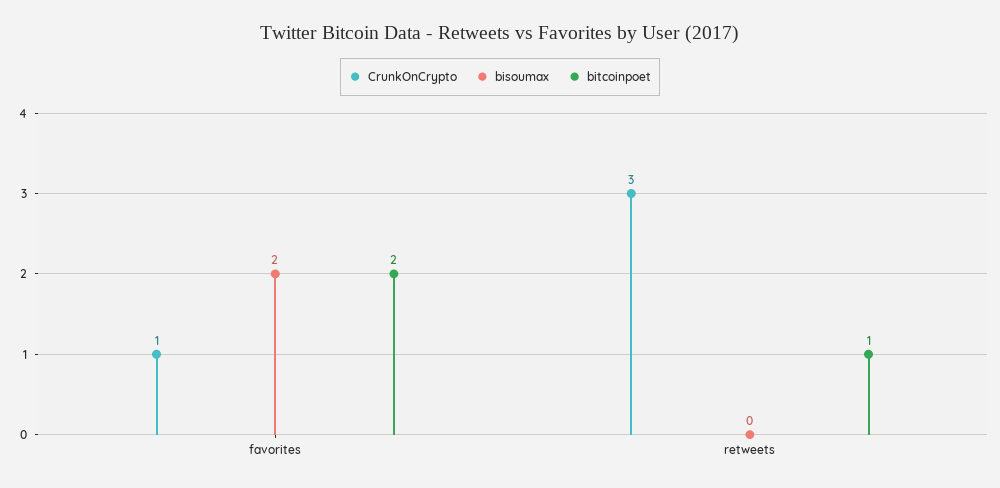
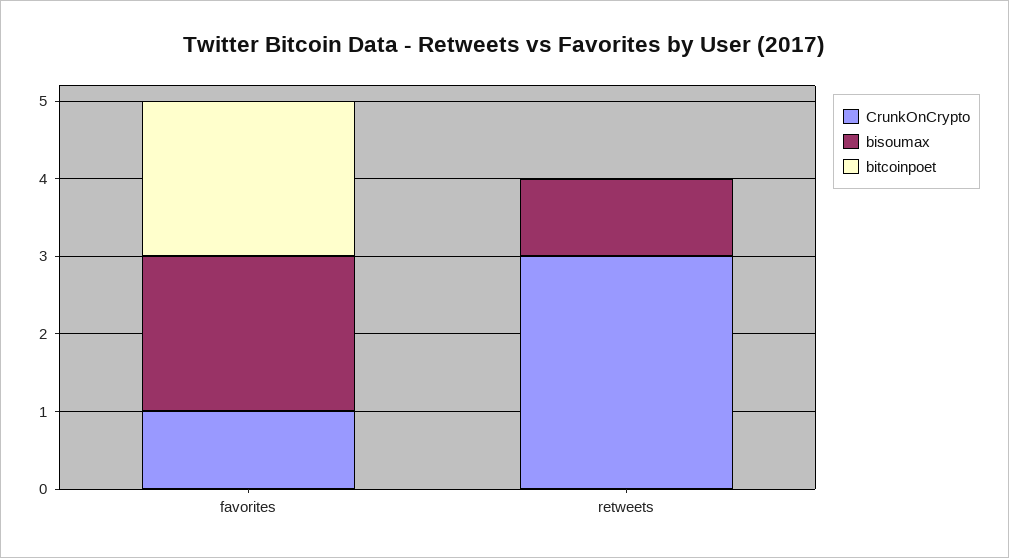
bisoumax, retweets: 0 -> 1
bitcoinpoet, retweets: 1 -> 0

